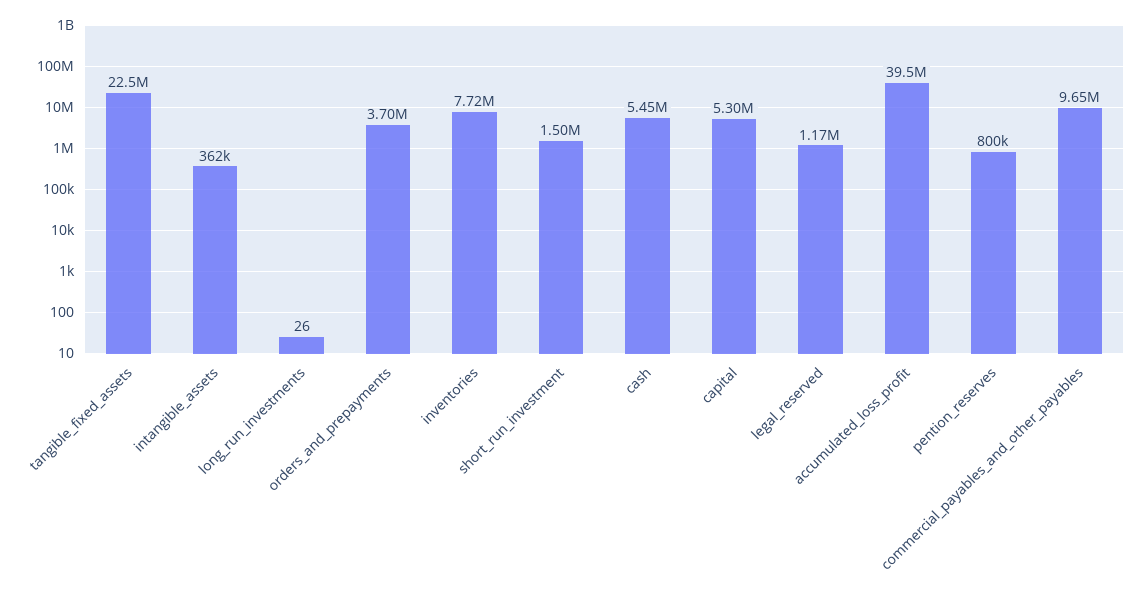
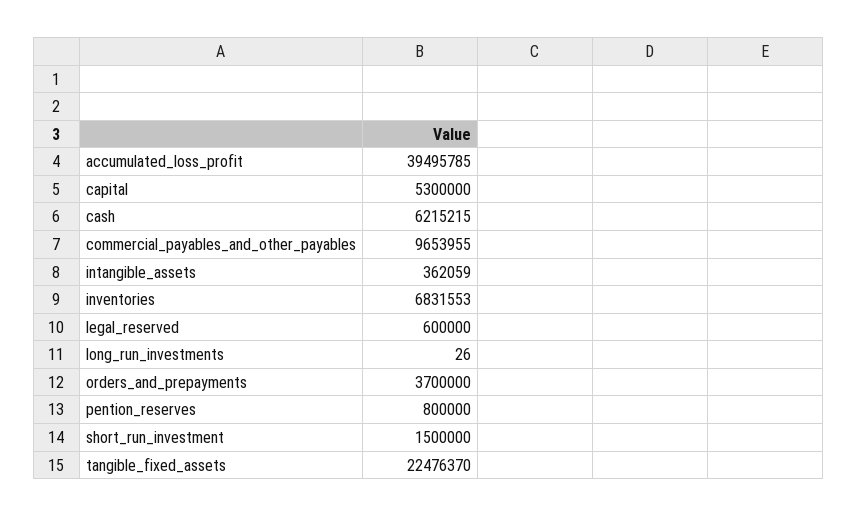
inventories: 7720000 -> 6831553
cash: 5450000 -> 6215215
legal_reserved: 1170000 -> 600000

